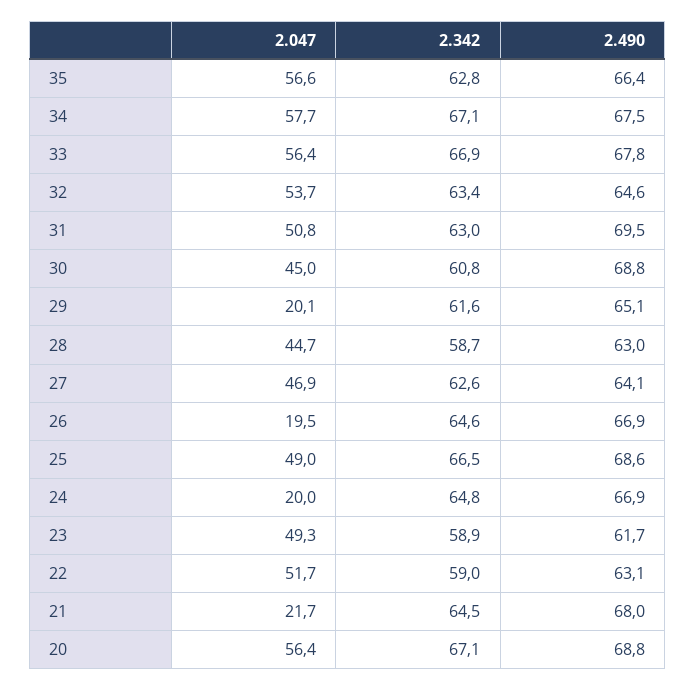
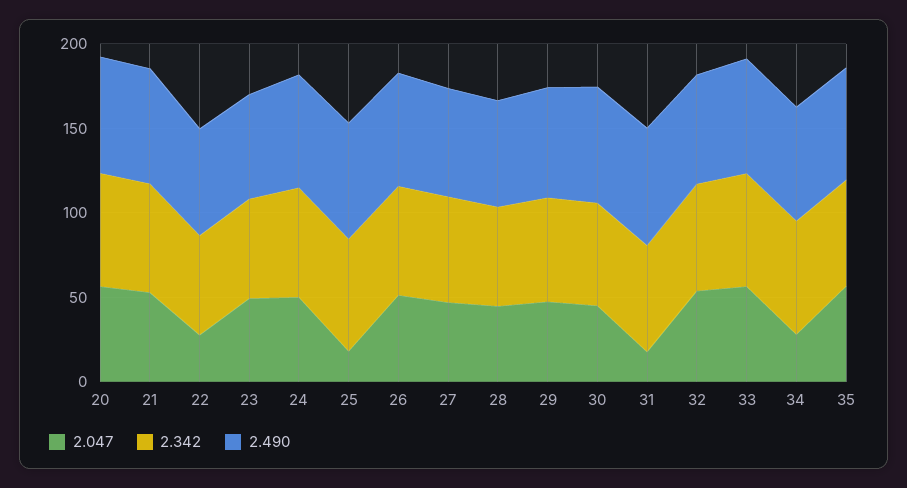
2.047, 34: 57.7 -> 30
2.047, 31: 50.8 -> 20
2.047, 29: 20.1 -> 50
2.047, 26: 19.5 -> 50
2.047, 25: 49 -> 20
2.047, 24: 20 -> 50
2.047, 22: 51.7 -> 30
2.047, 21: 21.7 -> 50

